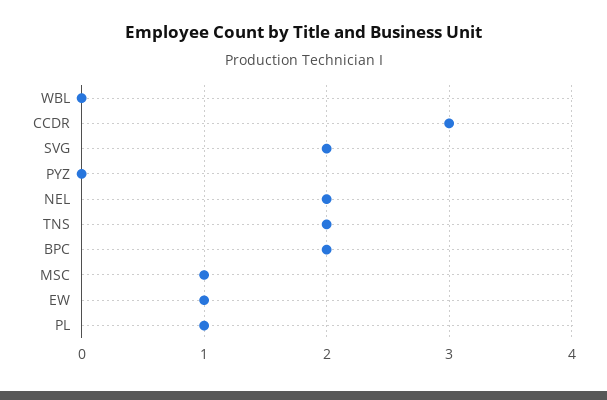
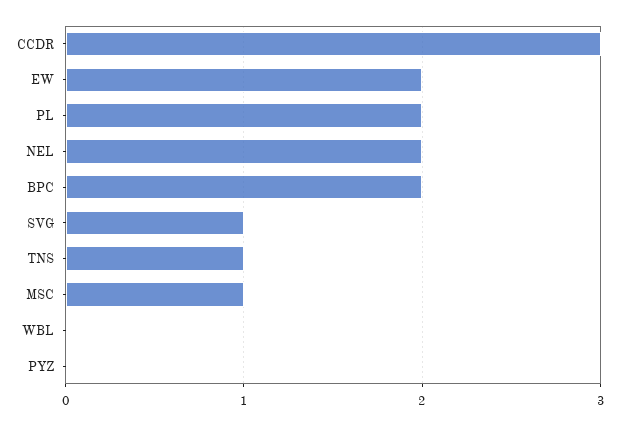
SVG: 2 -> 1
TNS: 2 -> 1
EW: 1 -> 2
PL: 1 -> 2

